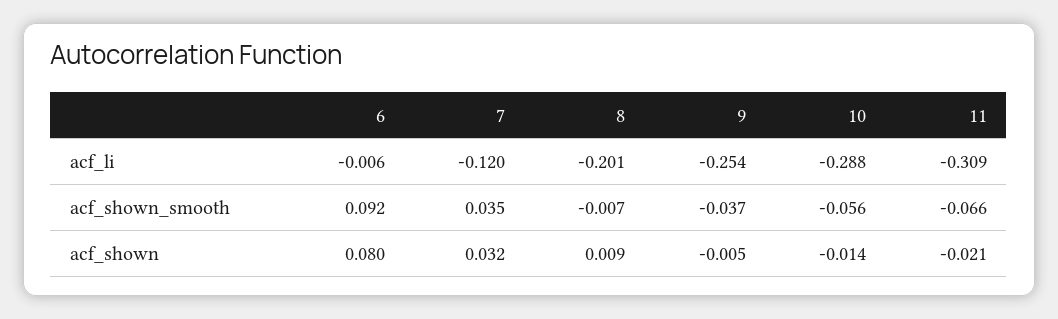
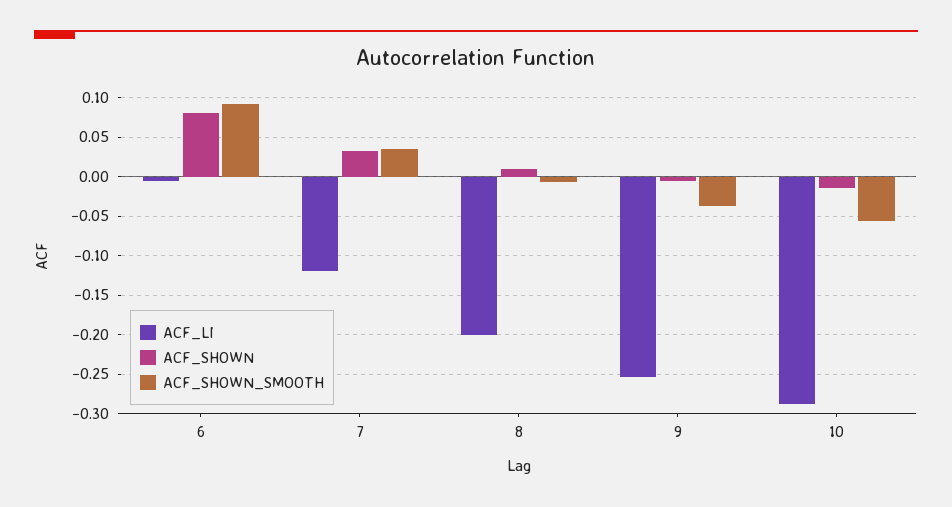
acf_li, 11: -0.309 -> none
acf_shown_smooth, 11: -0.066 -> none
acf_shown, 11: -0.021 -> none

